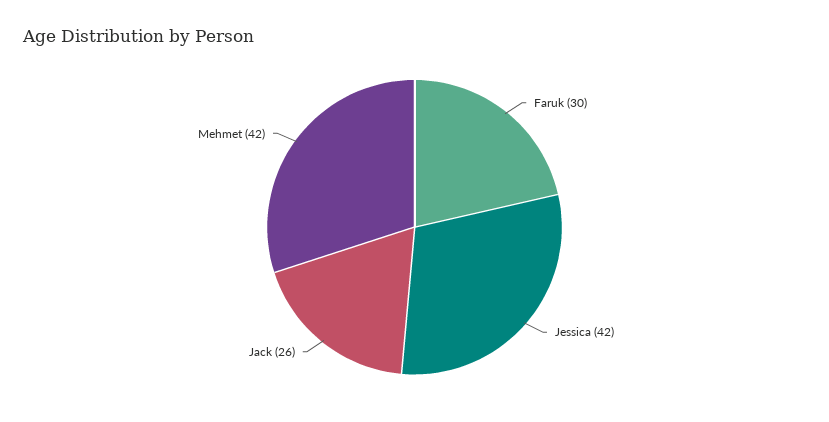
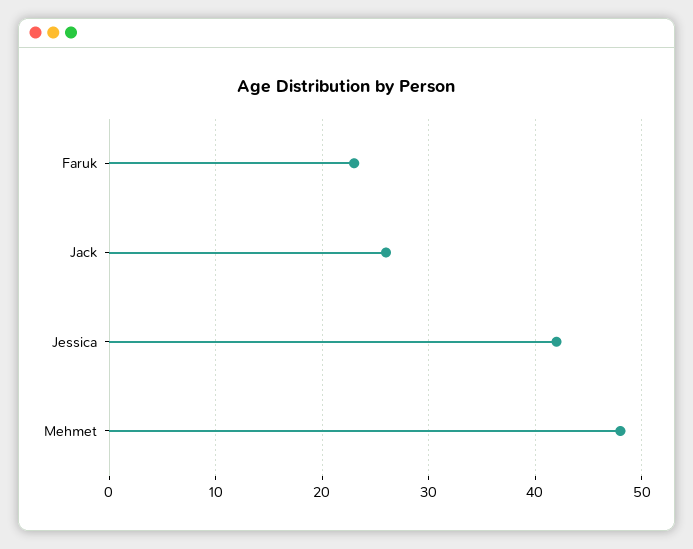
Faruk: 30 -> 23
Mehmet: 42 -> 48

